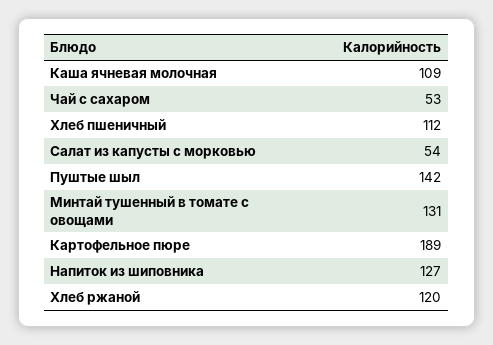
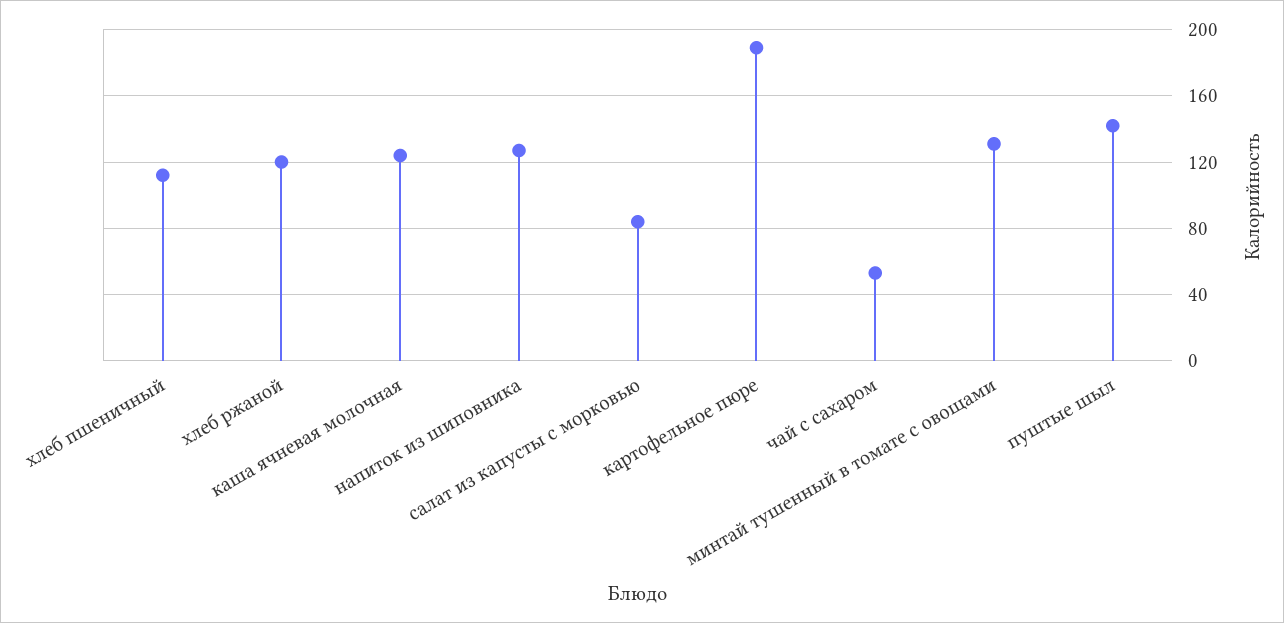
Каша ячневая молочная: 109 -> 125
Салат из капусты с морковью: 54 -> 85

